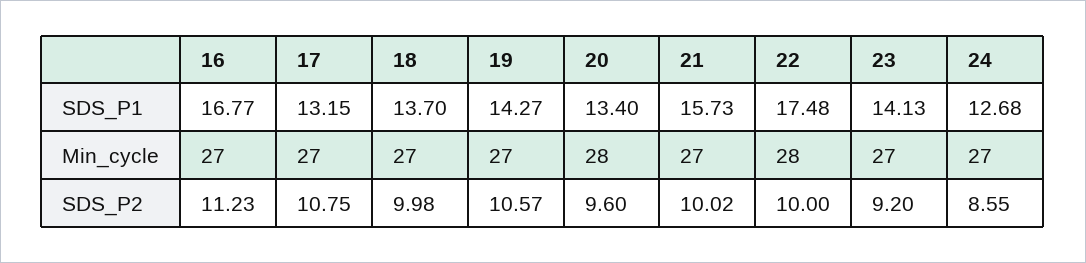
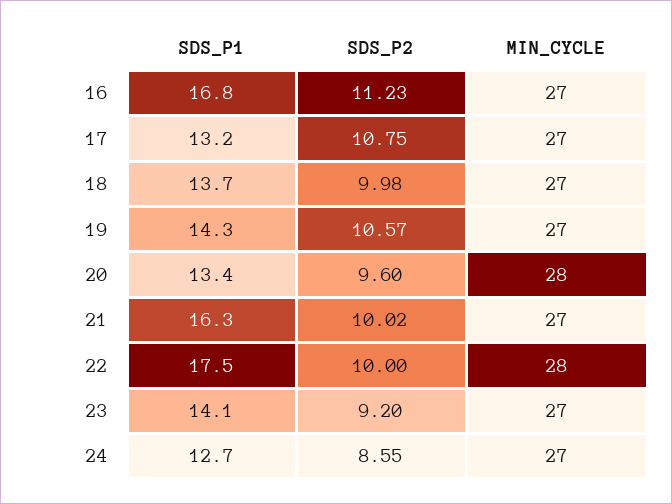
21, SDS_P1: 15.73 -> 16.3

